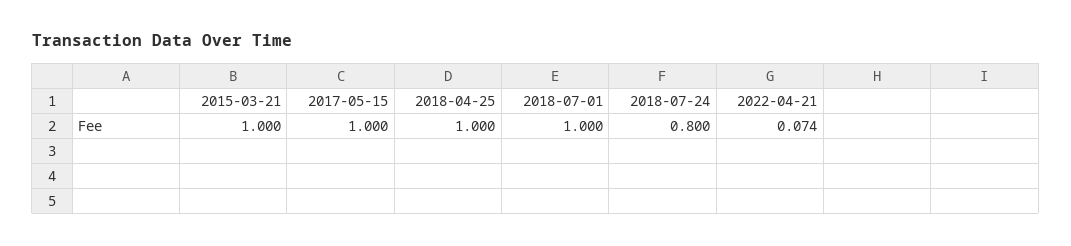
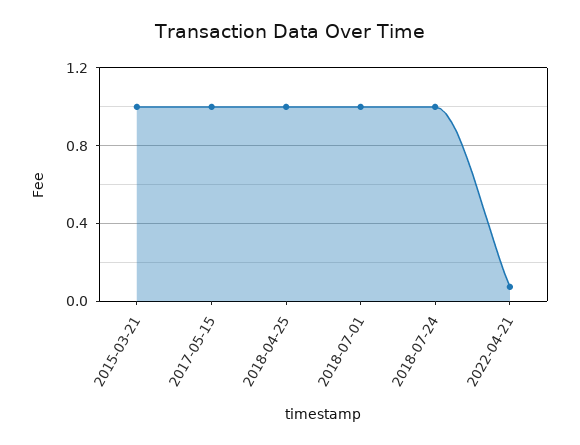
2018-07-24: 0.8 -> 1

